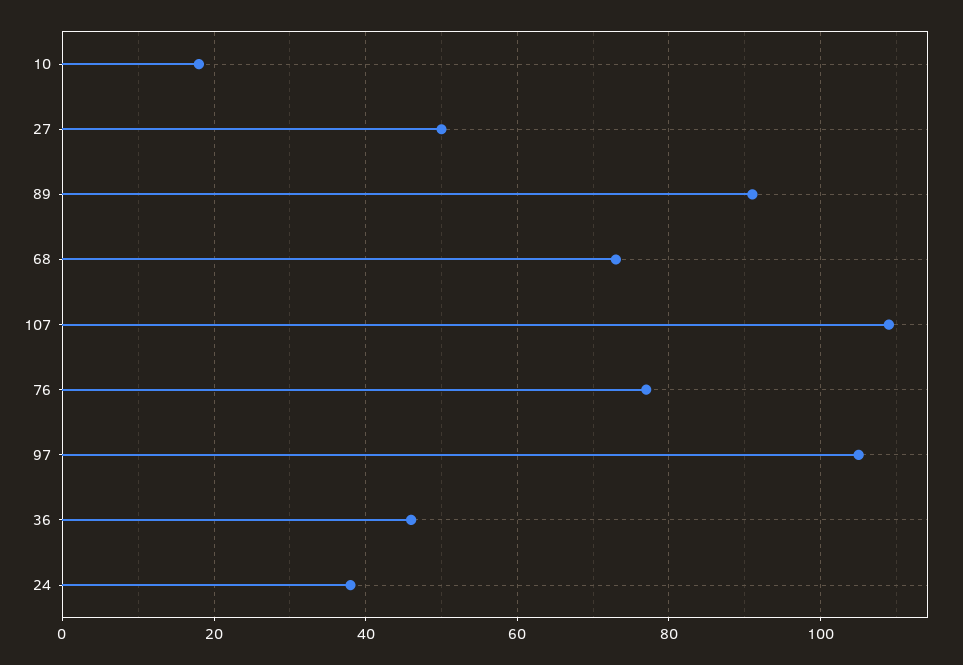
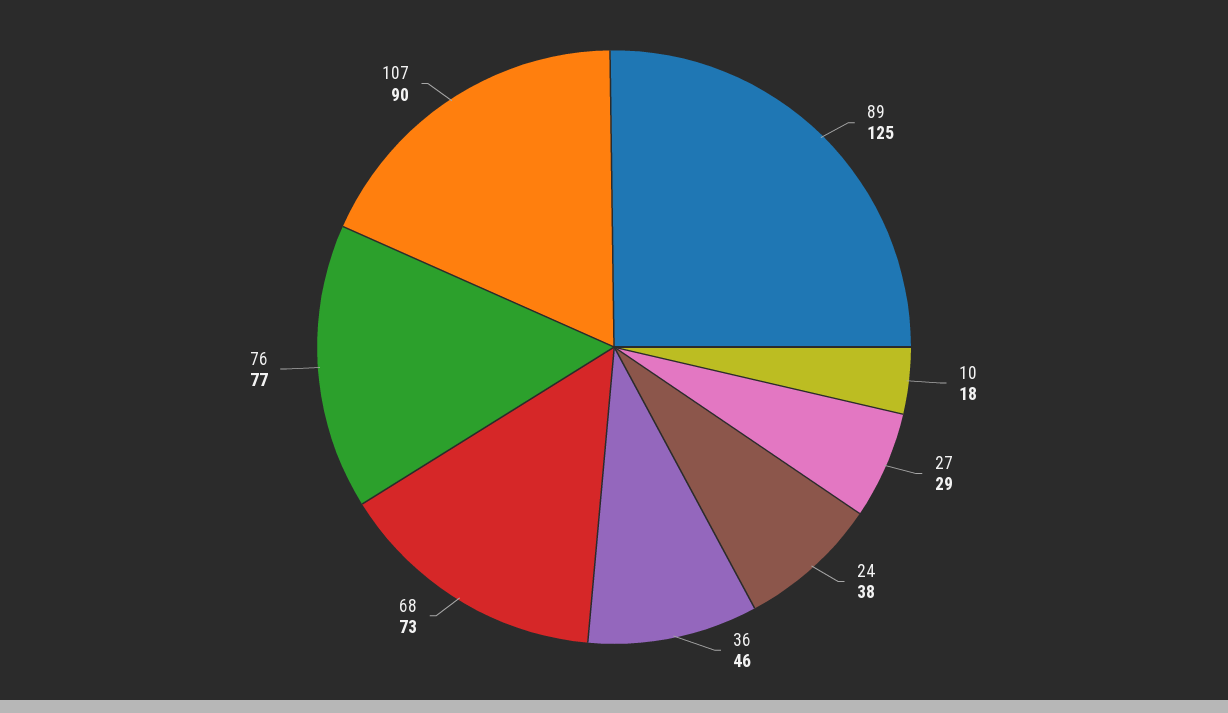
27: 50 -> 29
89: 90 -> 125
107: 110 -> 90
97: 105 -> none

